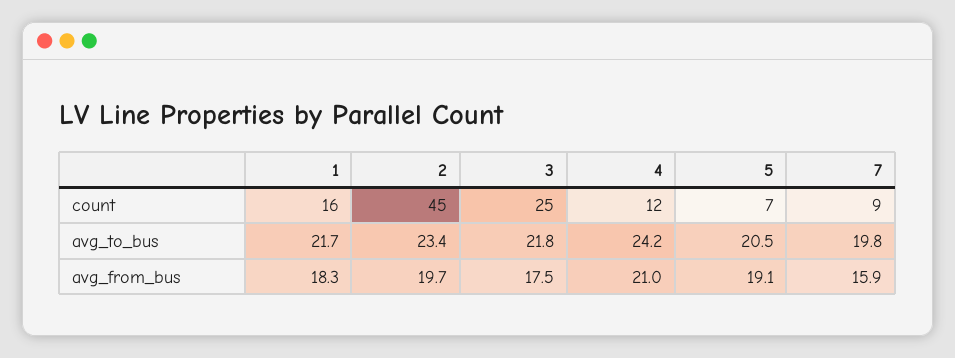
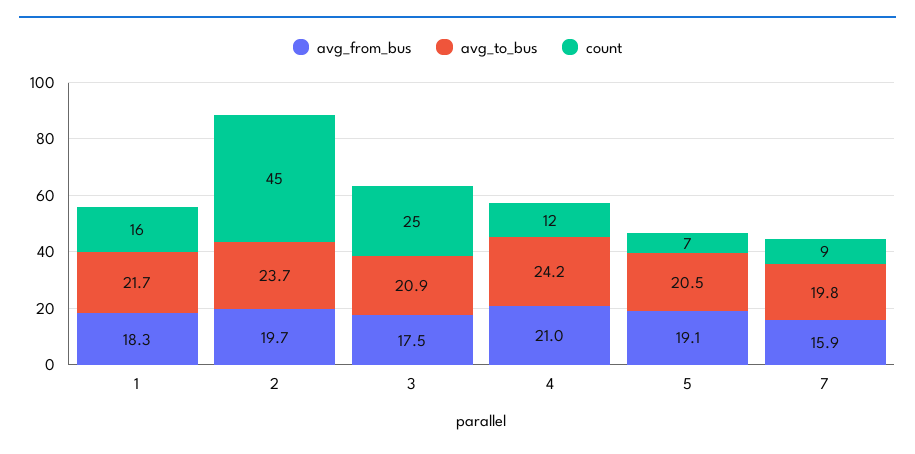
avg_to_bus, 2: 23.4 -> 23.7
avg_to_bus, 3: 21.8 -> 20.9

